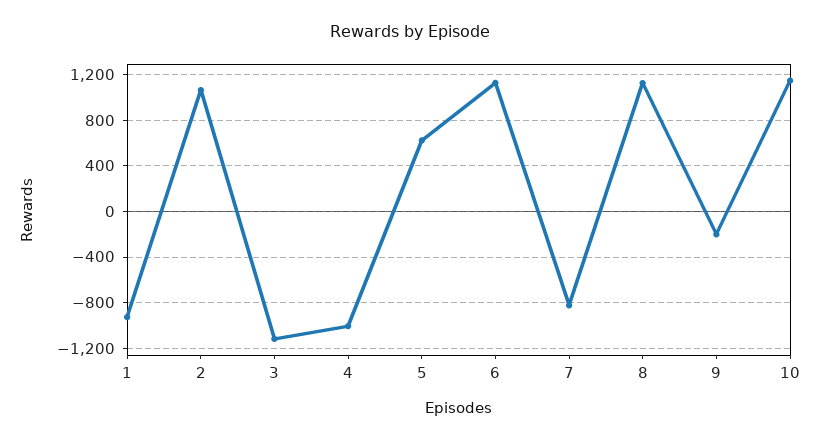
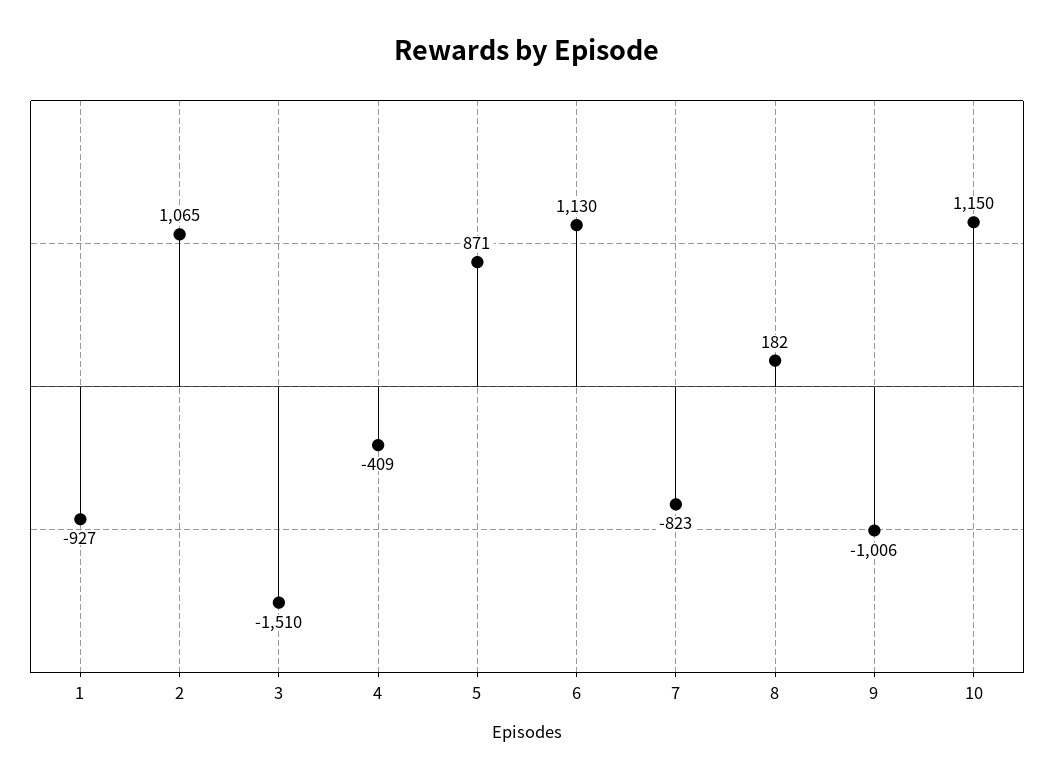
3: -1100 -> -1510
4: -1000 -> -409
5: 600 -> 871
8: 1100 -> 182
9: -200 -> -1006

